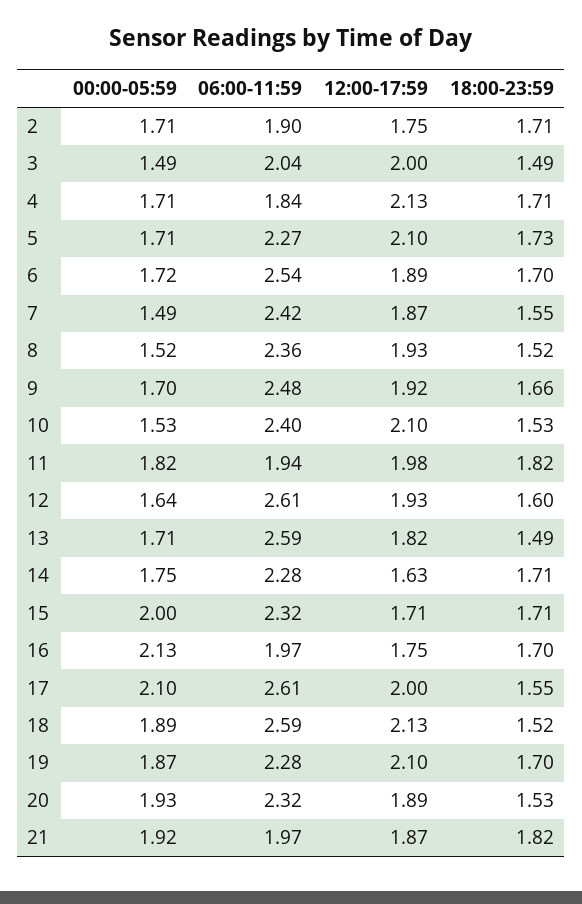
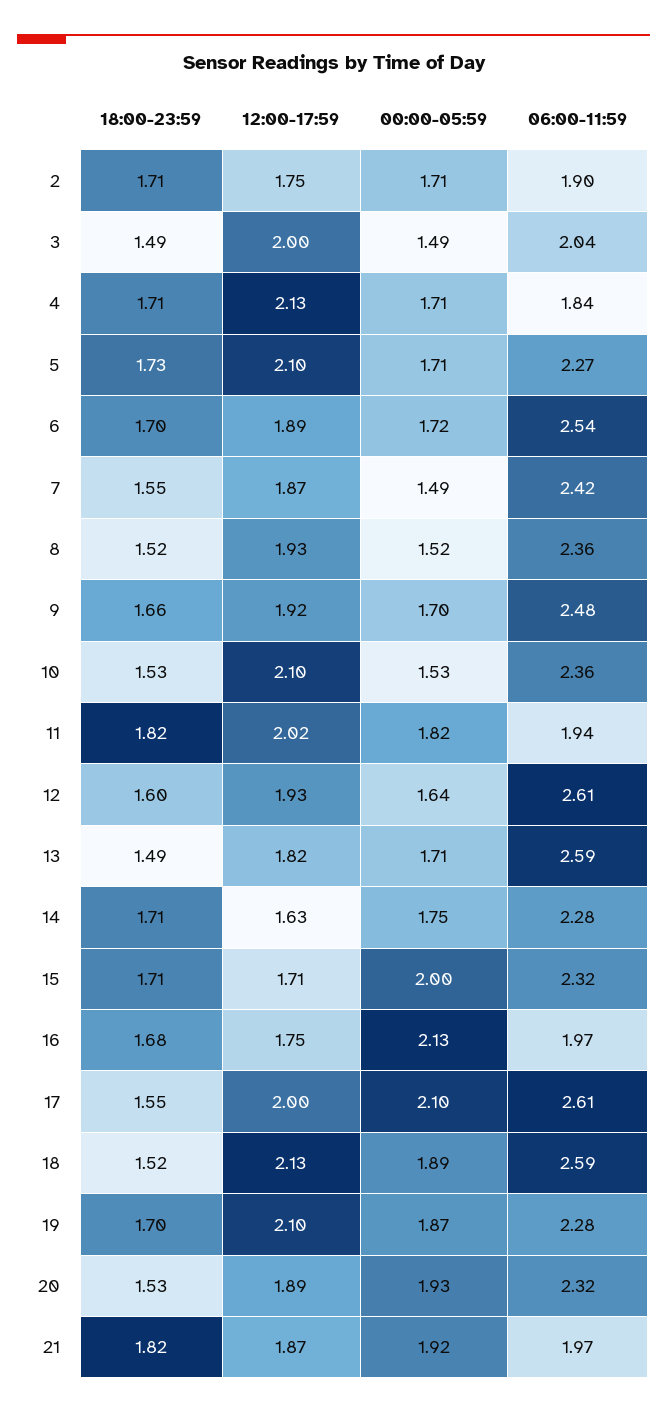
06:00-11:59, 10: 2.4 -> 2.36
12:00-17:59, 11: 1.98 -> 2.02
18:00-23:59, 16: 1.7 -> 1.68

